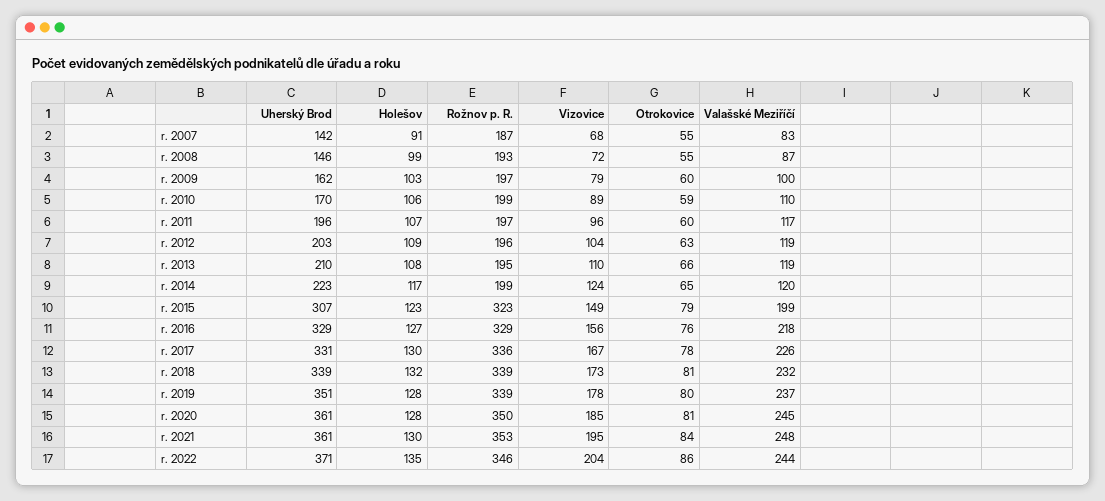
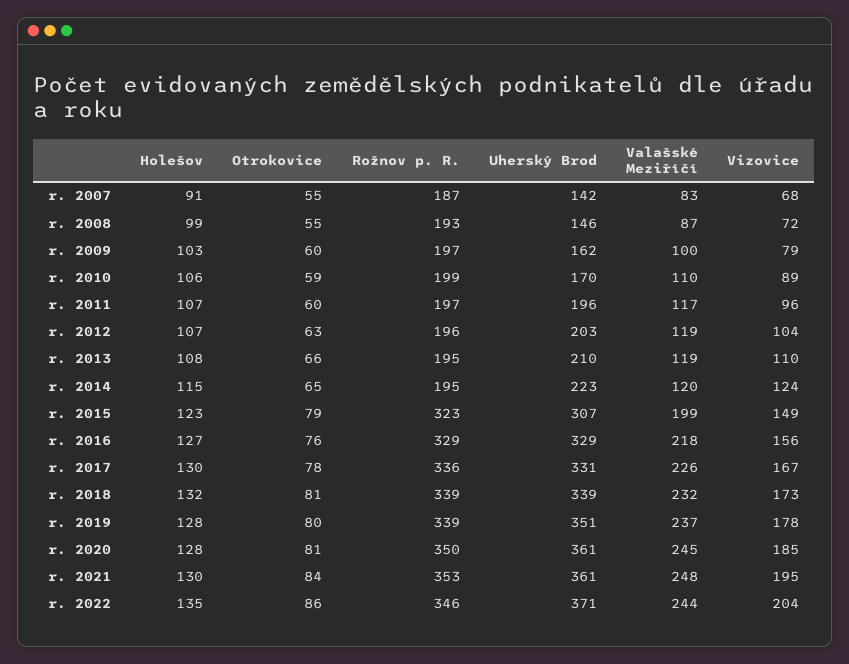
Holešov, r. 2012: 109 -> 107
Holešov, r. 2014: 117 -> 115
Rožnov p. R., r. 2014: 199 -> 195

